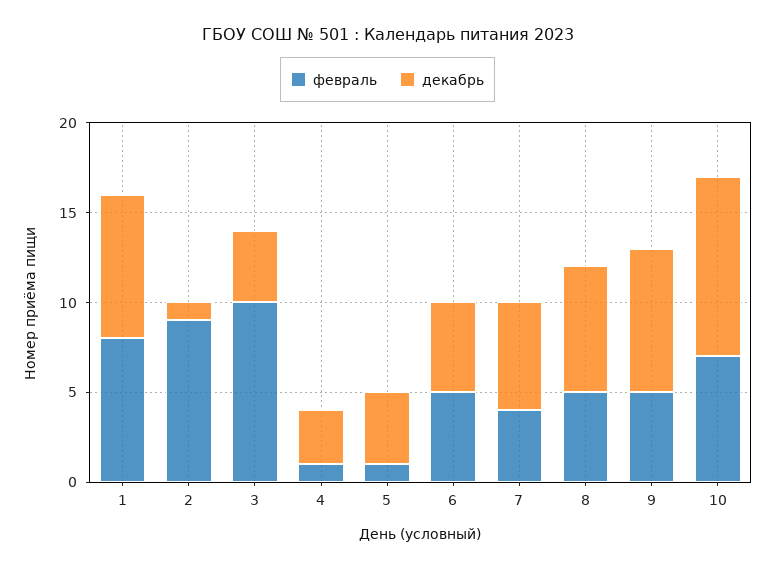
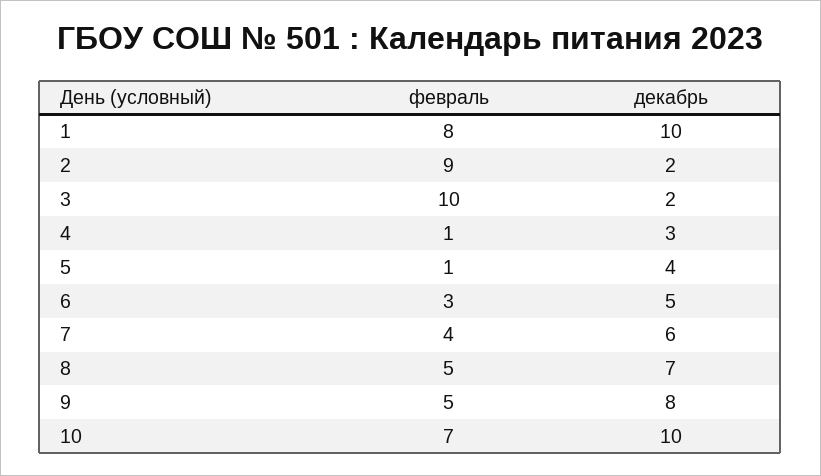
декабрь, 1: 8 -> 10
декабрь, 2: 1 -> 2
декабрь, 3: 4 -> 2
февраль, 6: 5 -> 3

